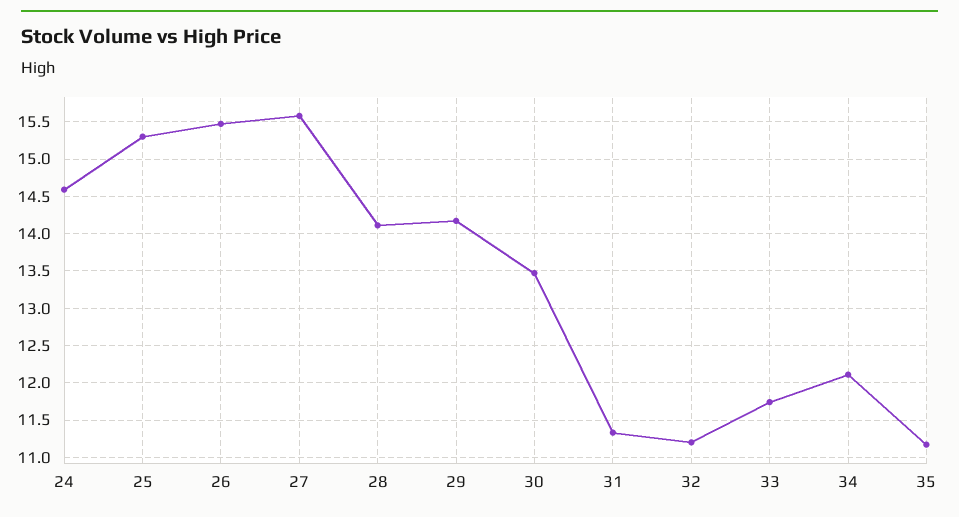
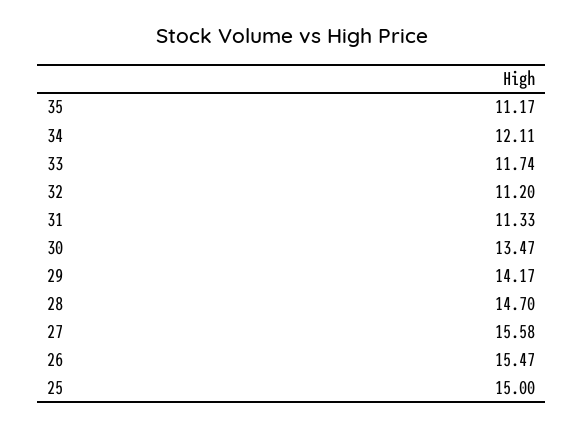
24: 14.6 -> none
25: 15.3 -> 15
28: 14.1 -> 14.7

